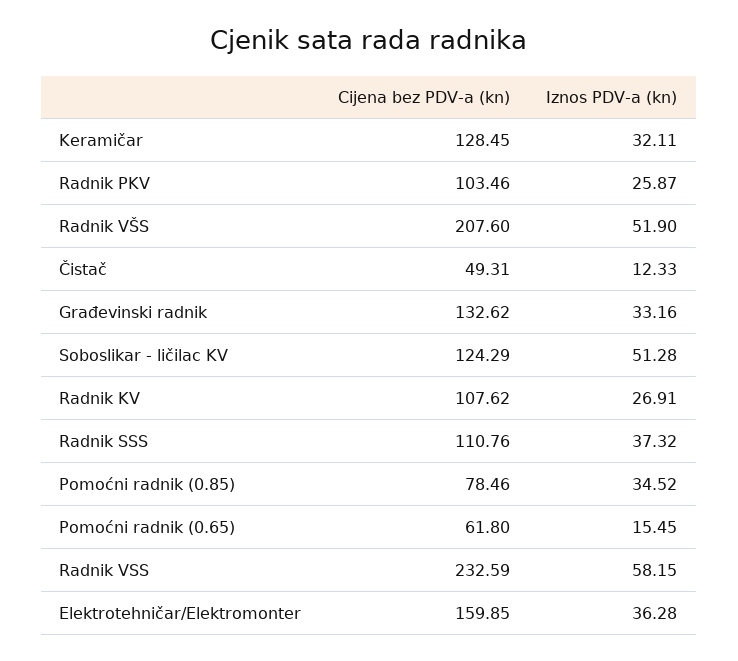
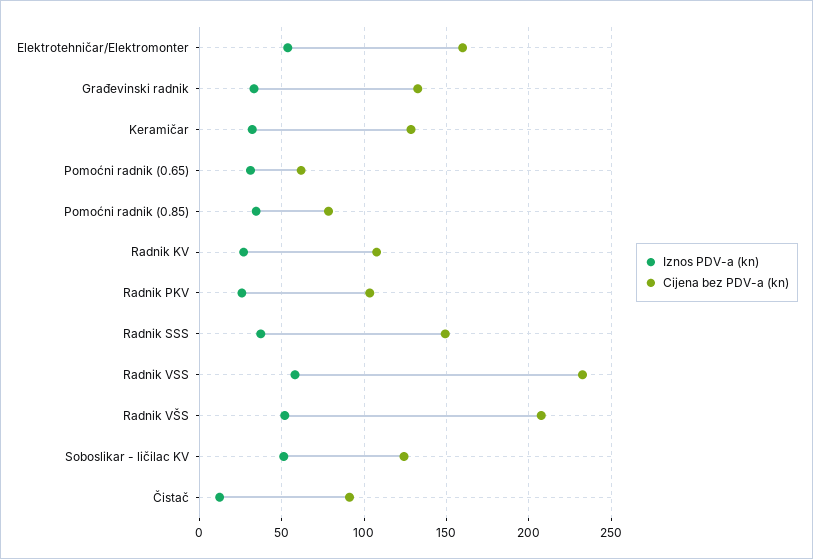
Cijena bez PDV-a (kn), Čistač: 49.31 -> 90
Cijena bez PDV-a (kn), Radnik SSS: 110.76 -> 150
Iznos PDV-a (kn), Pomoćni radnik (0.65): 15.45 -> 30
Iznos PDV-a (kn), Elektrotehničar/Elektromonter: 36.28 -> 55

